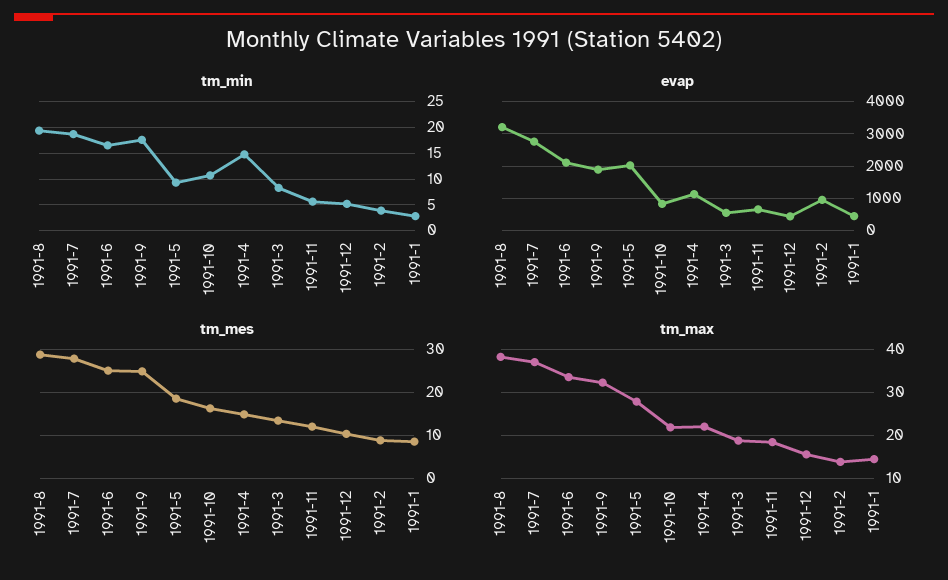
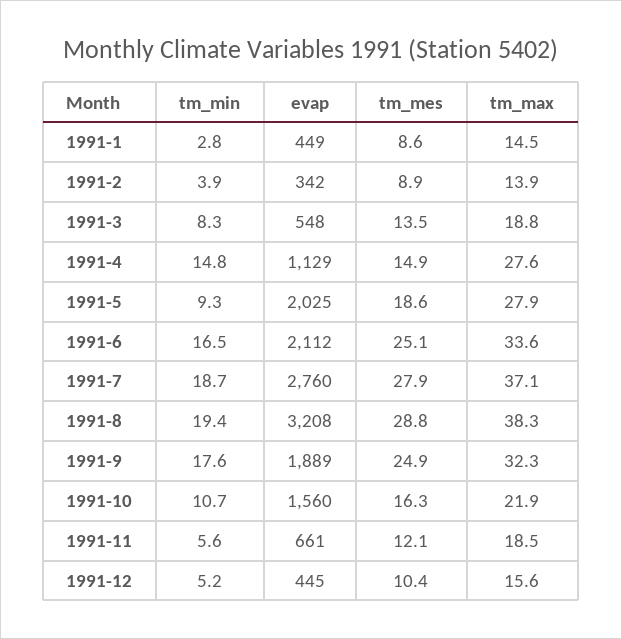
evap, 1991-10: 800 -> 1560
evap, 1991-2: 1000 -> 342
tm_max, 1991-4: 22 -> 27.6

